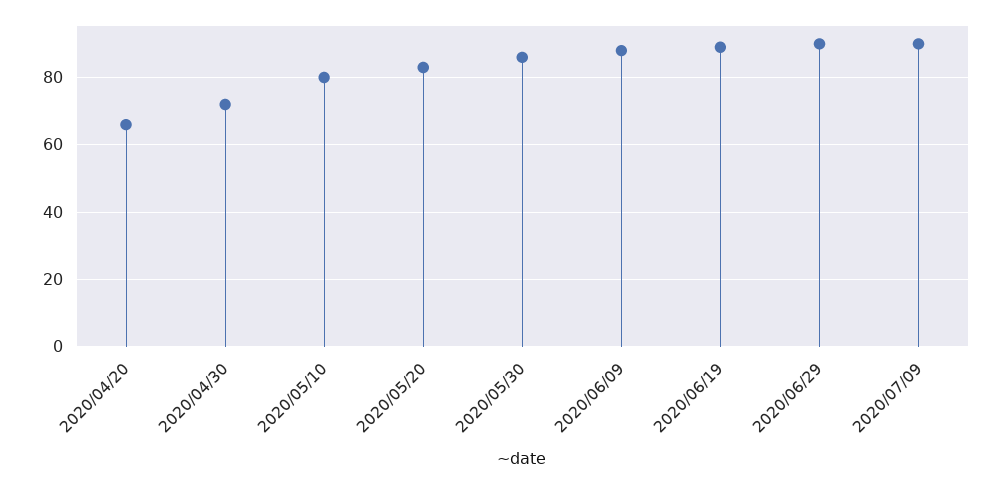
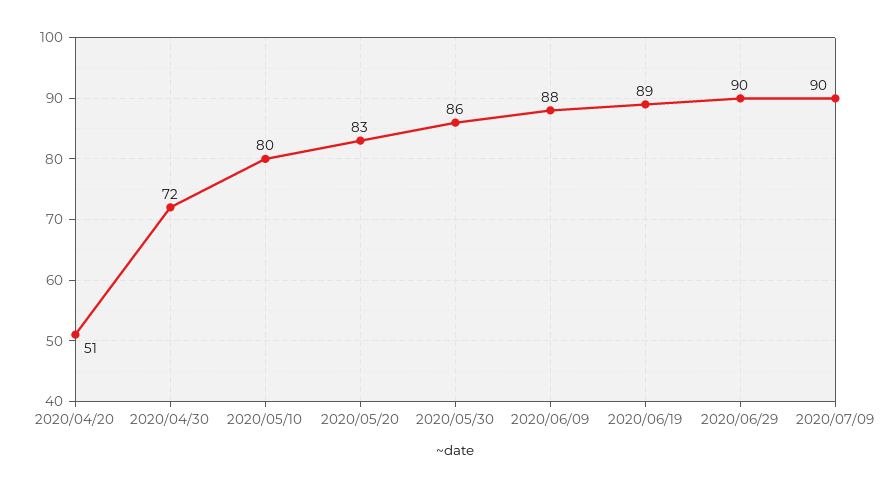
2020/04/20: 65 -> 51

